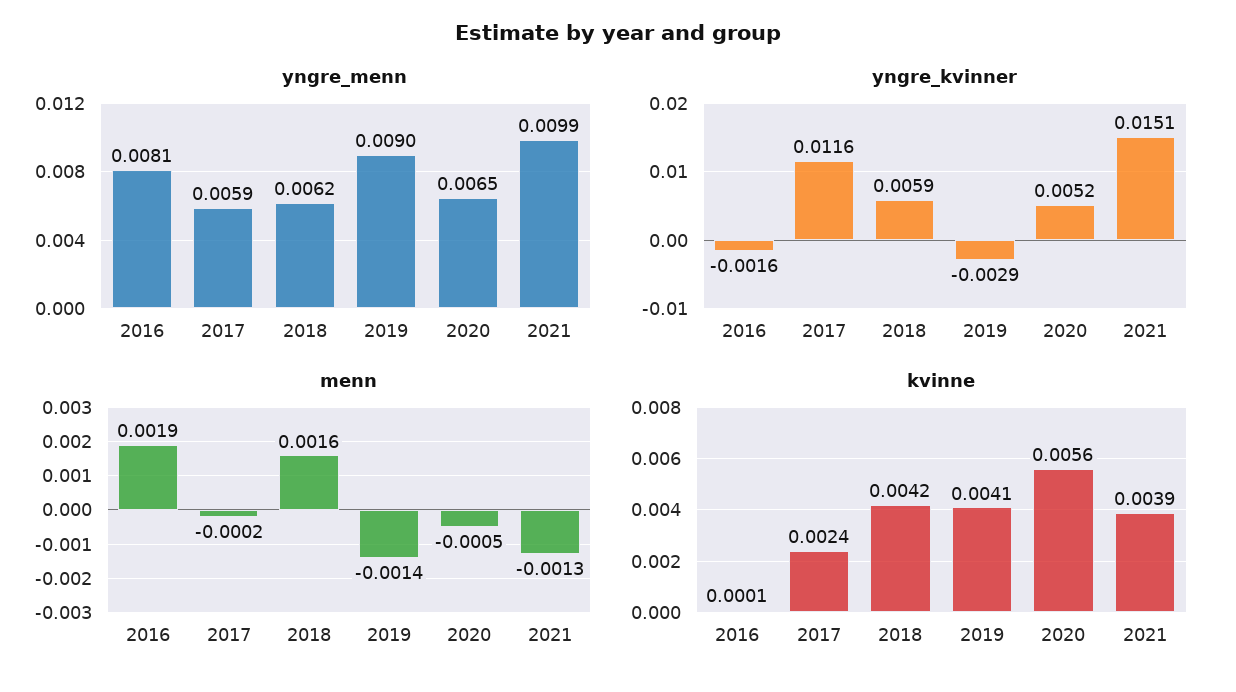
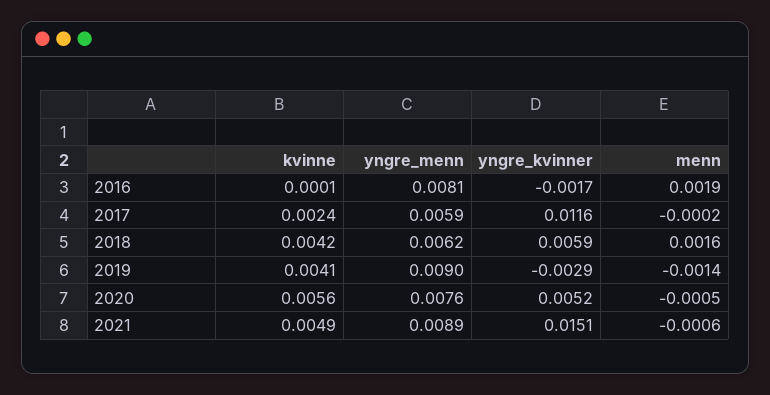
yngre_menn, 2020: 0.0065 -> 0.0076
yngre_menn, 2021: 0.0099 -> 0.0089
yngre_kvinner, 2016: -0.0016 -> -0.0017
menn, 2021: -0.0013 -> -0.0006
kvinne, 2021: 0.0039 -> 0.0049

